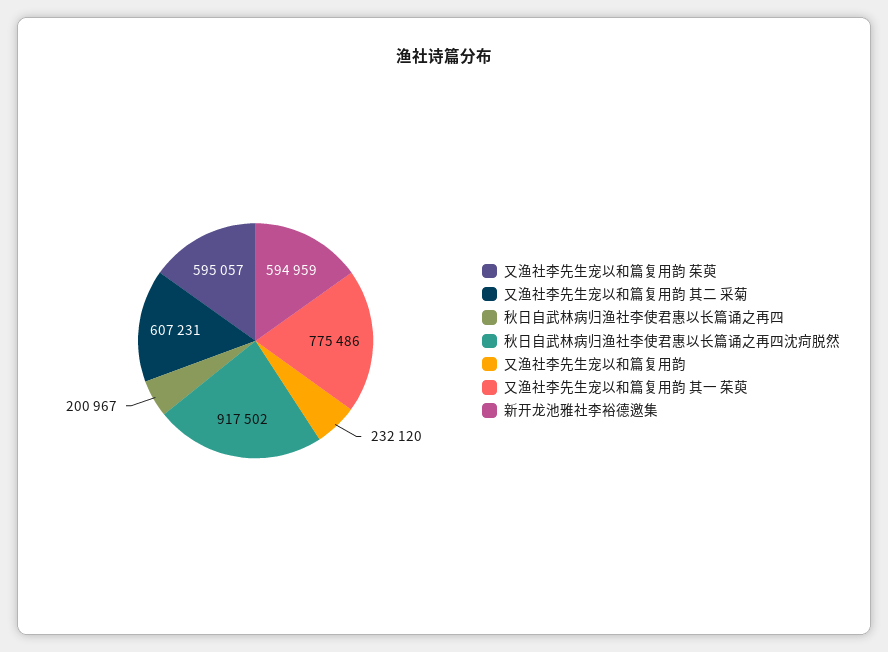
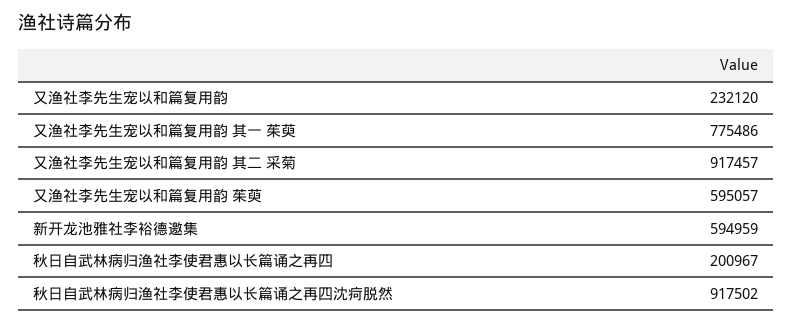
又渔社李先生宠以和篇复用韵 其二 采菊: 607231 -> 917457

